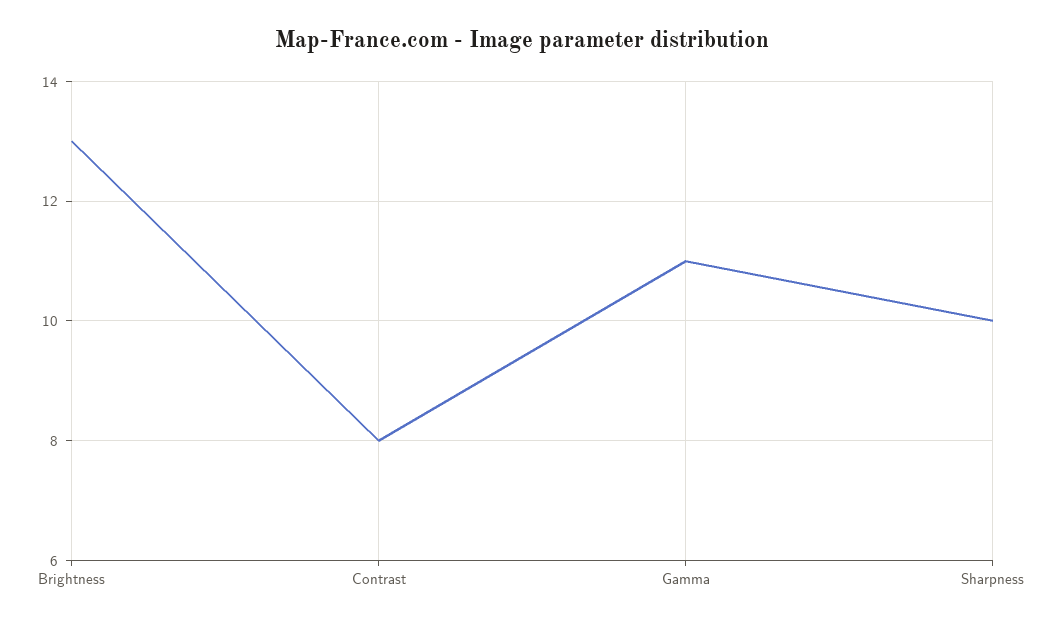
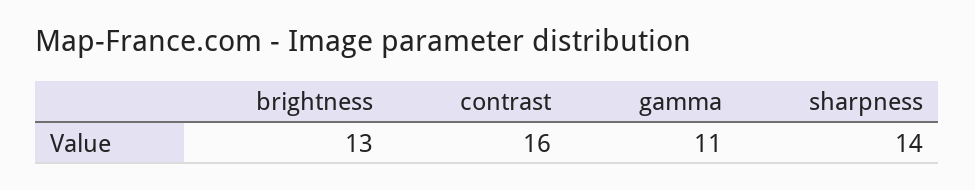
Contrast: 8 -> 16
Sharpness: 10 -> 14

